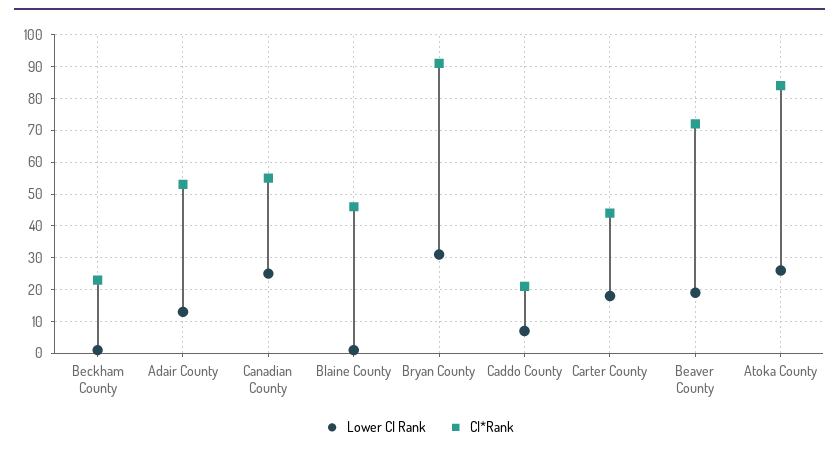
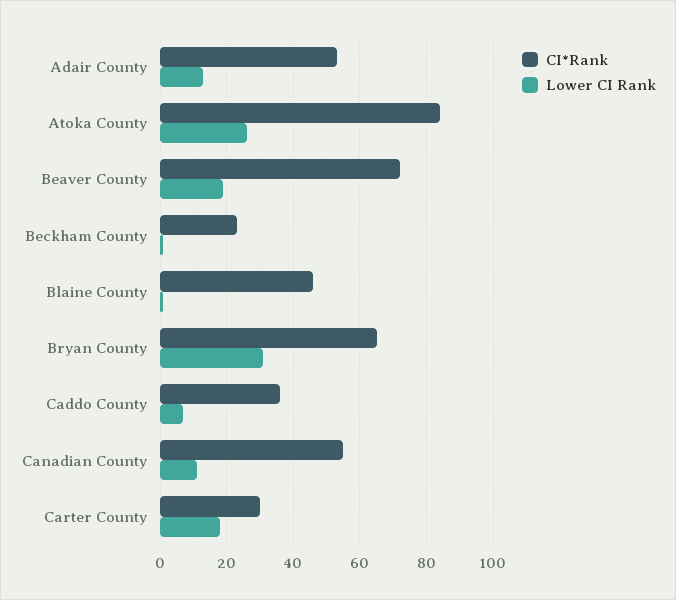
Lower CI Rank, Canadian County: 25 -> 10
CI*Rank, Bryan County: 90 -> 65
CI*Rank, Caddo County: 20 -> 35
CI*Rank, Carter County: 45 -> 30

